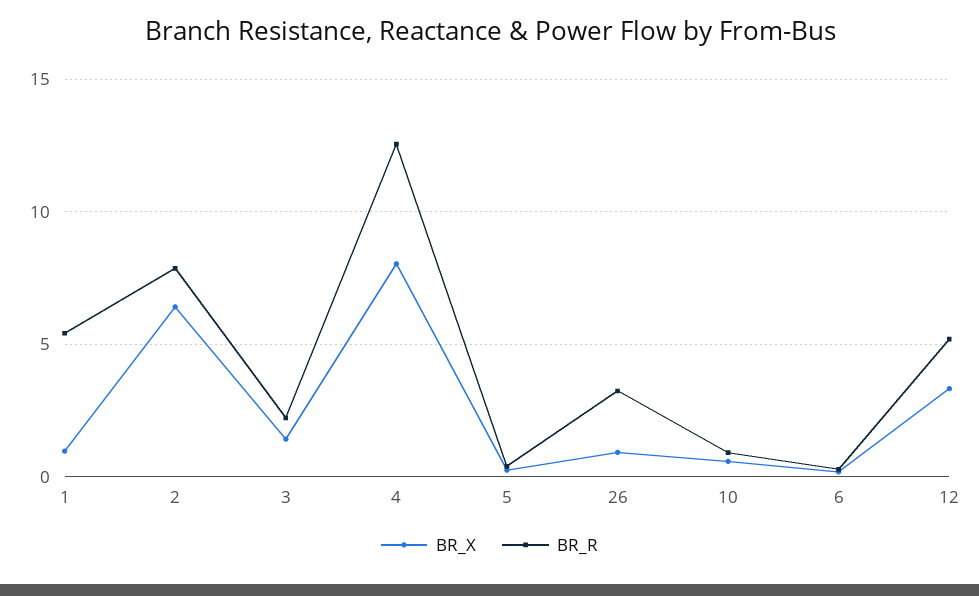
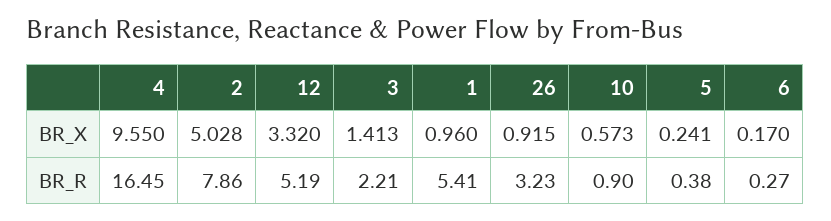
BR_X, 2: 6.5 -> 5.028
BR_X, 4: 8 -> 9.55
BR_R, 4: 12.5 -> 16.45

